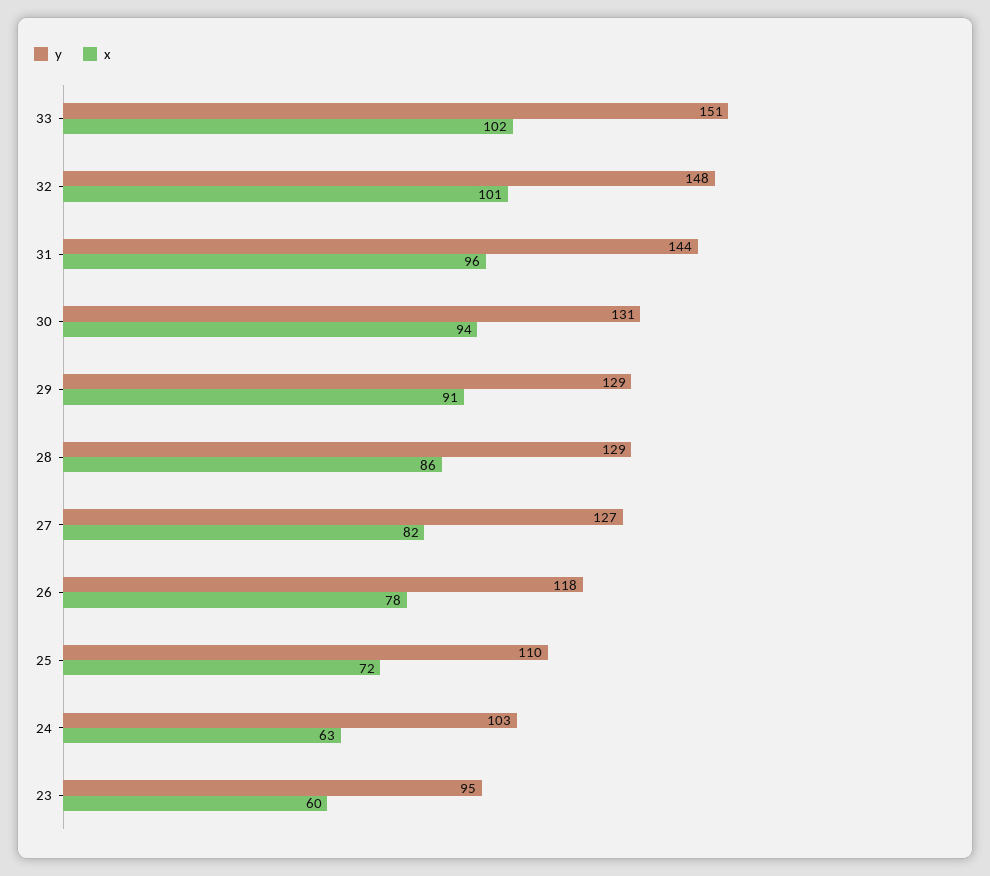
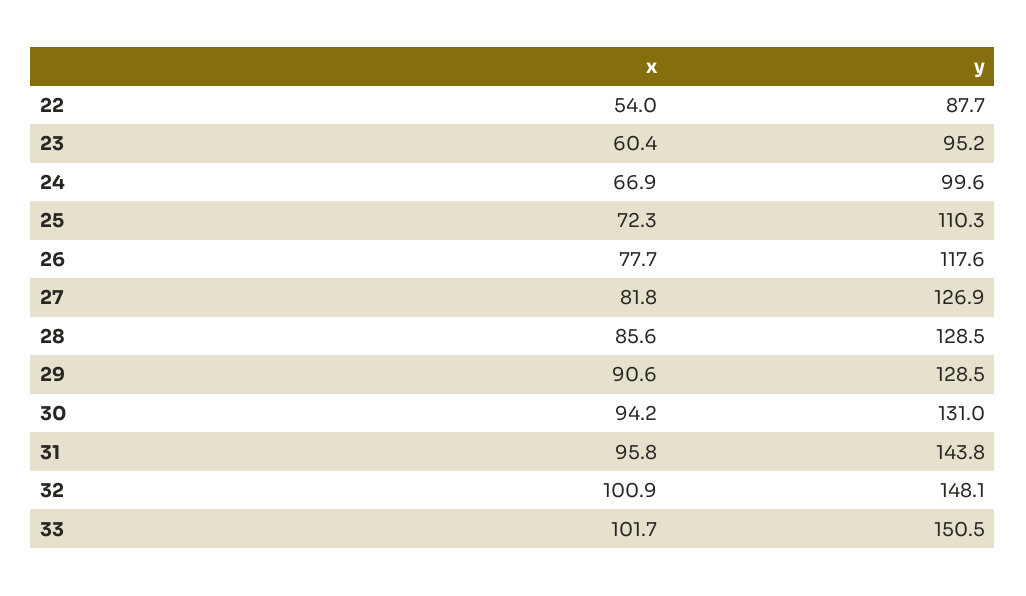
y, 24: 103 -> 99.6
x, 24: 63 -> 66.9
x, 22: none -> 54
y, 22: none -> 87.7

